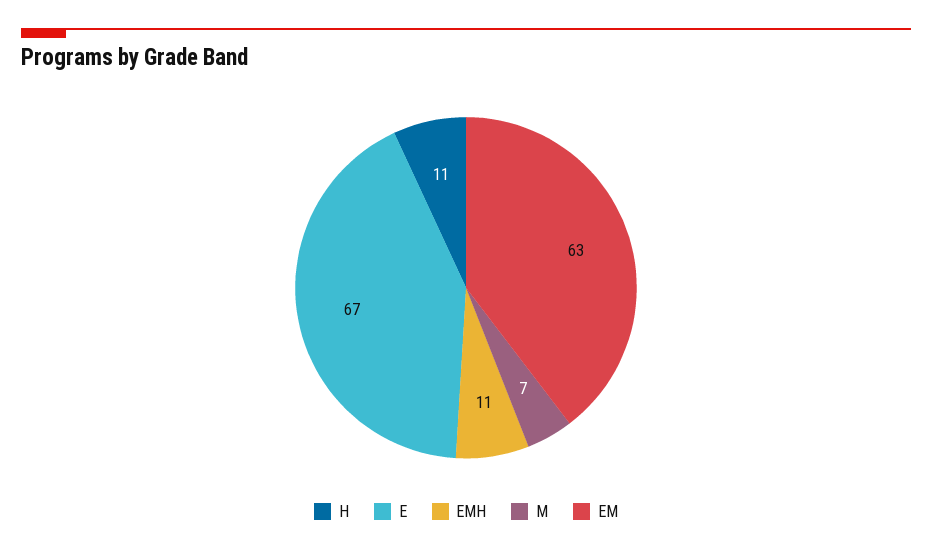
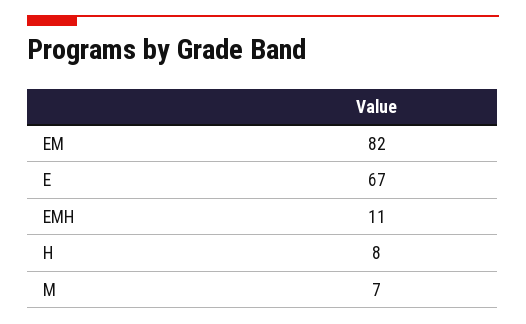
H: 11 -> 8
EM: 63 -> 82

